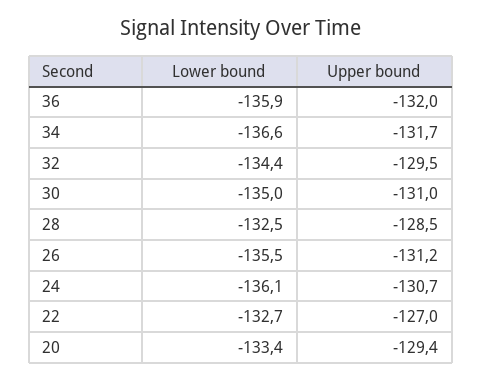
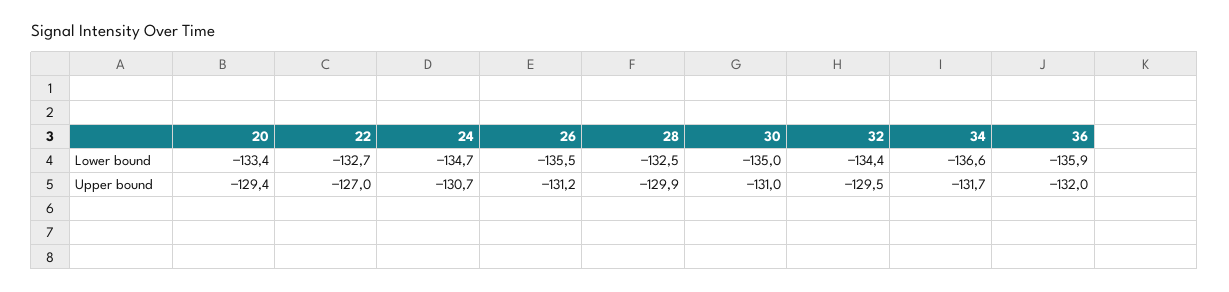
Upper bound, 28: -128.5 -> -129.9
Lower bound, 24: -136.1 -> -134.7

